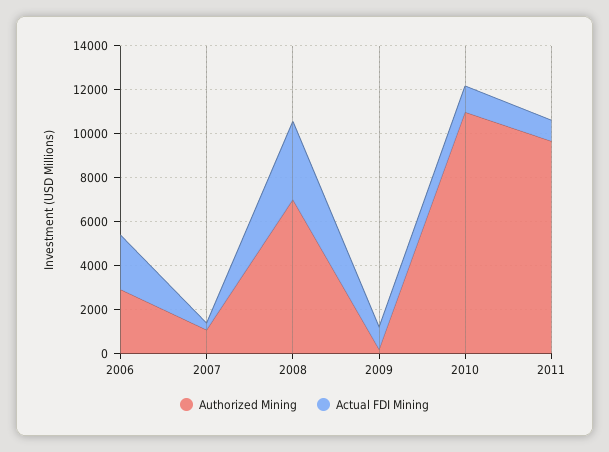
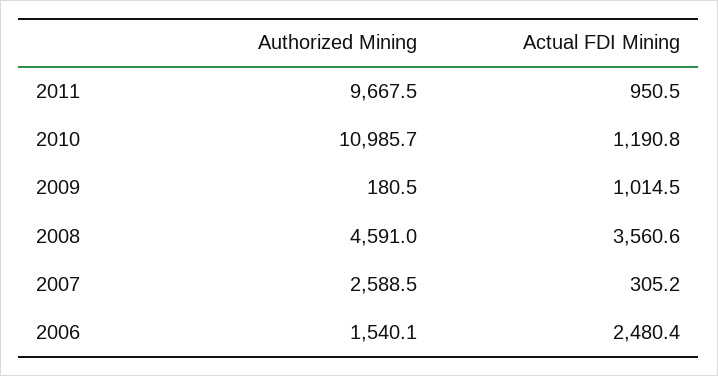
Authorized Mining, 2006: 3000 -> 1540.1
Authorized Mining, 2007: 1000 -> 2588.5
Authorized Mining, 2008: 7000 -> 4591

